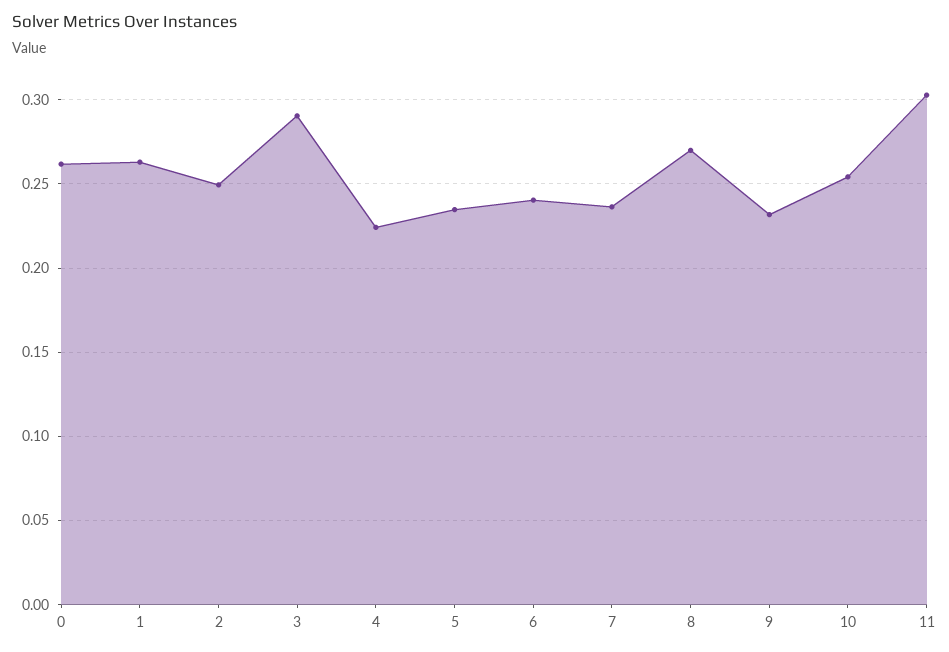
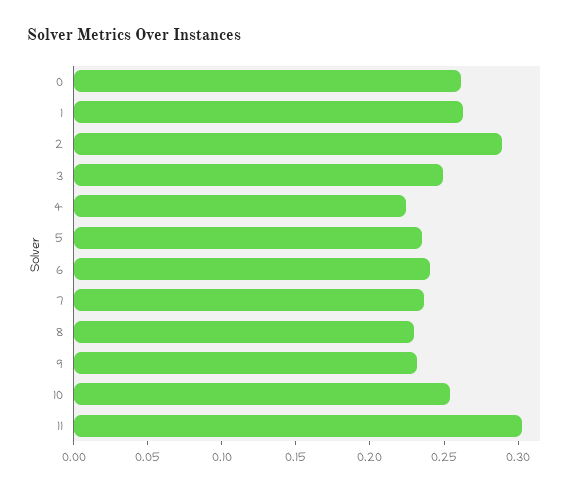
2: 0.25 -> 0.29
3: 0.29 -> 0.25
8: 0.27 -> 0.23

